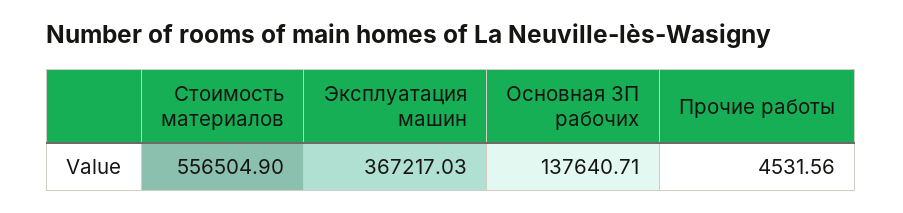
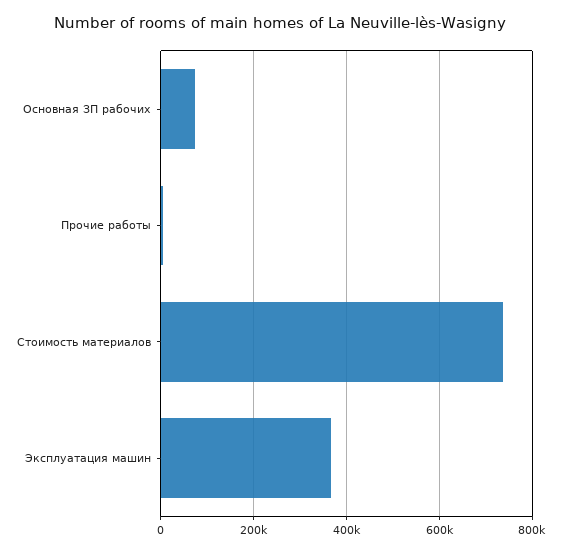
Стоимость материалов: 556504.9 -> 740000
Основная ЗП рабочих: 137640.71 -> 80000

